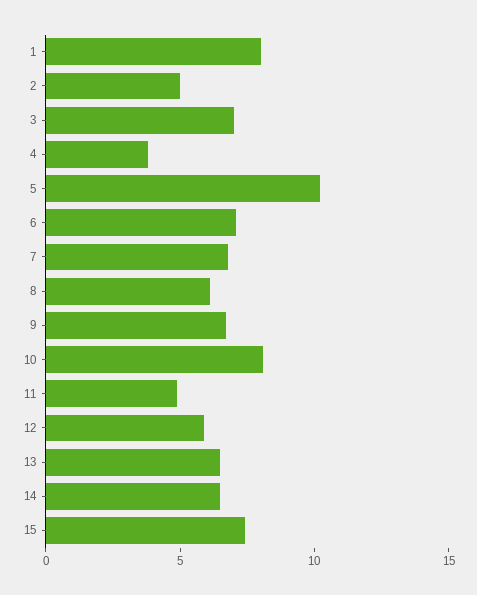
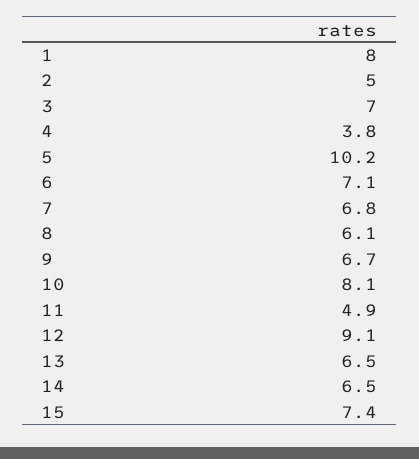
12: 6 -> 9.1

